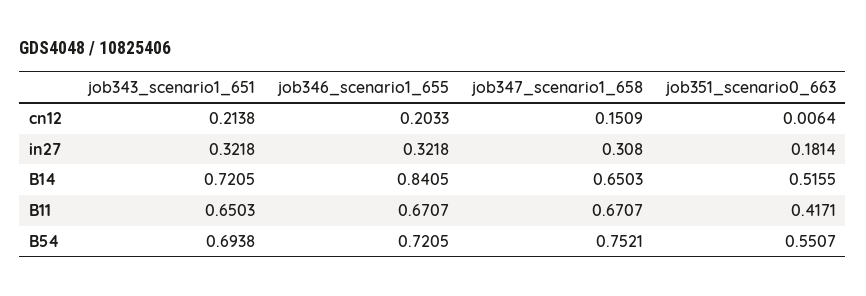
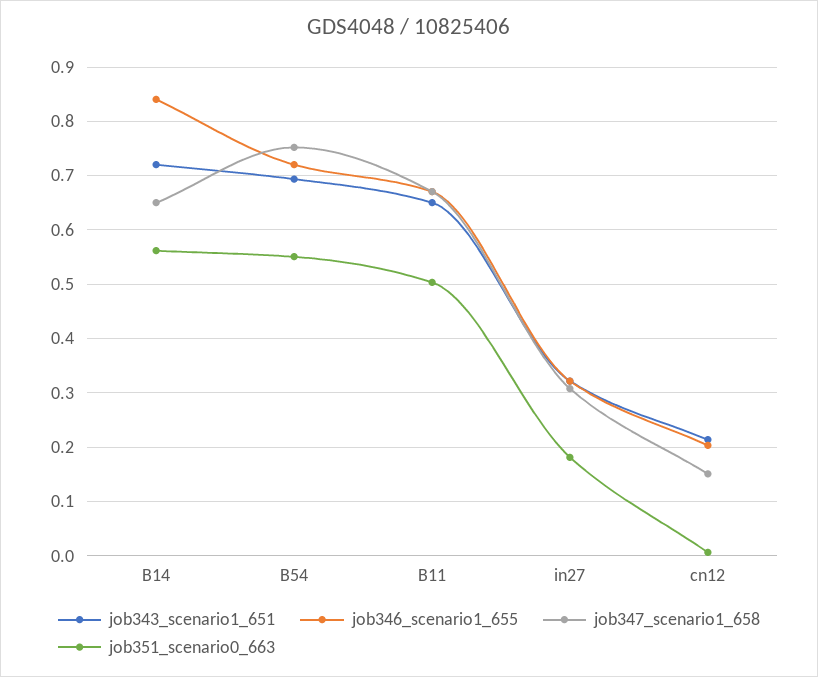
job351_scenario0_663, B14: 0.5155 -> 0.56
job351_scenario0_663, B11: 0.4171 -> 0.5

